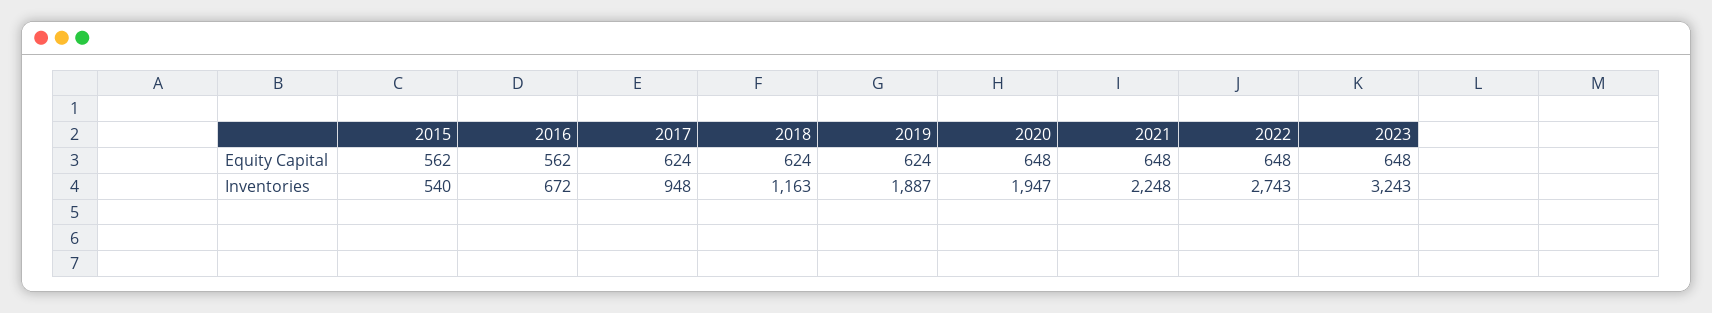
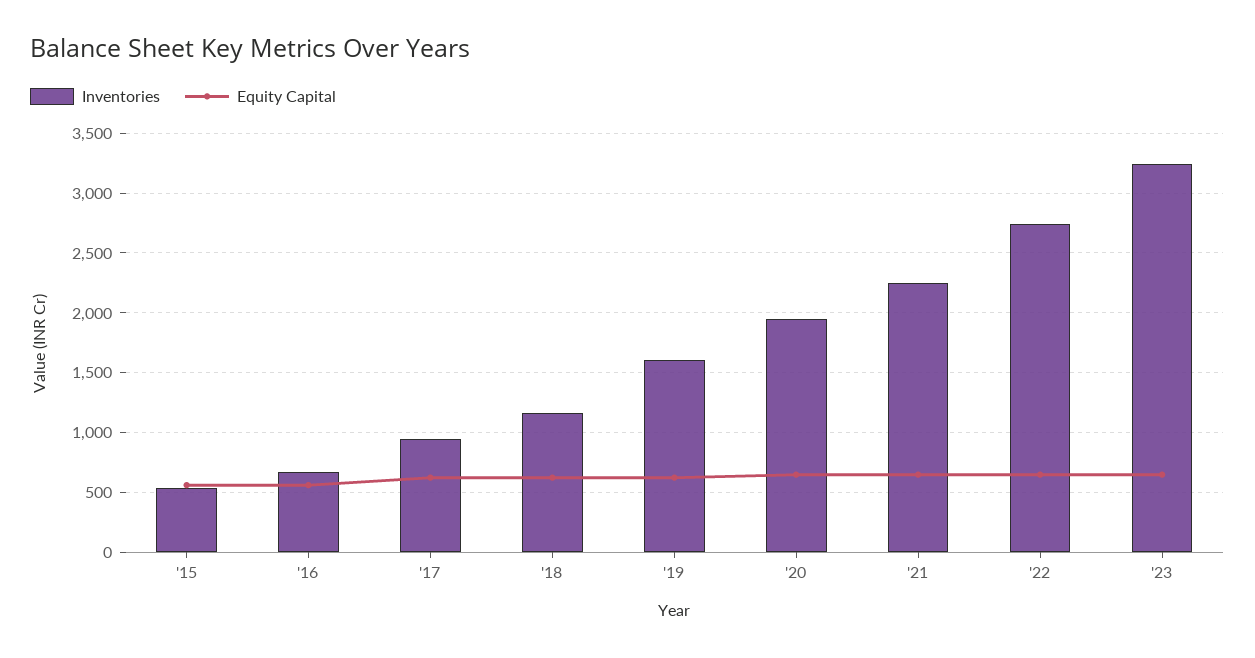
Inventories, 2019: 1887 -> 1600

